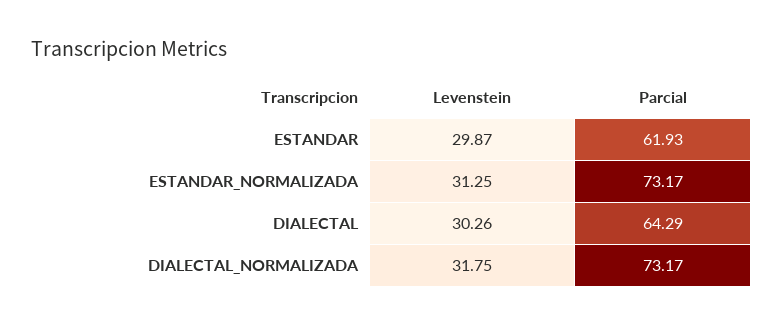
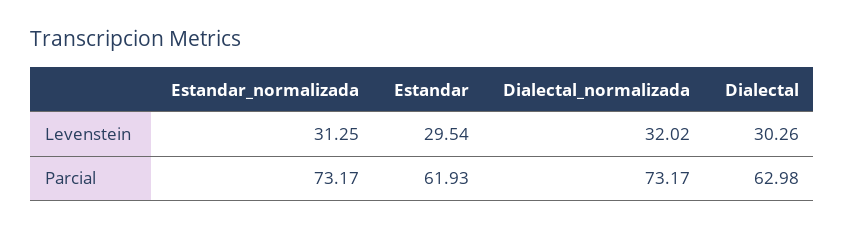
Levenstein, ESTANDAR: 29.87 -> 29.54
Parcial, DIALECTAL: 64.29 -> 62.98
Levenstein, DIALECTAL_NORMALIZADA: 31.75 -> 32.02

